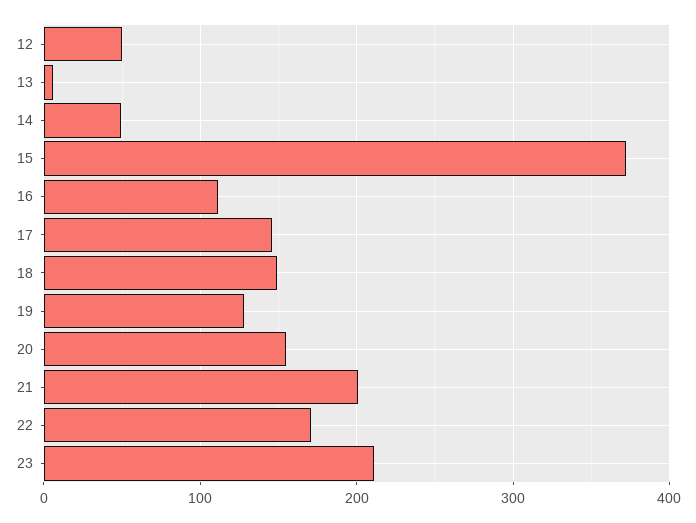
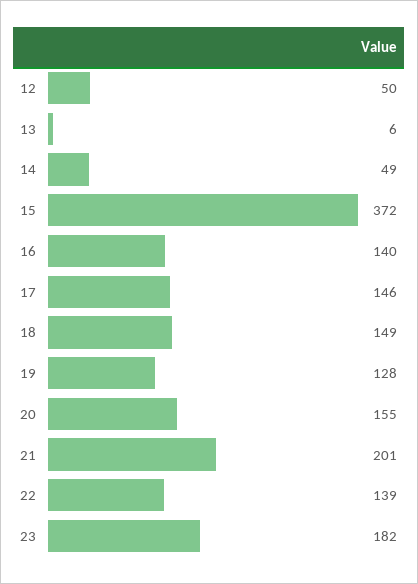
16: 110 -> 140
22: 170 -> 139
23: 210 -> 182

